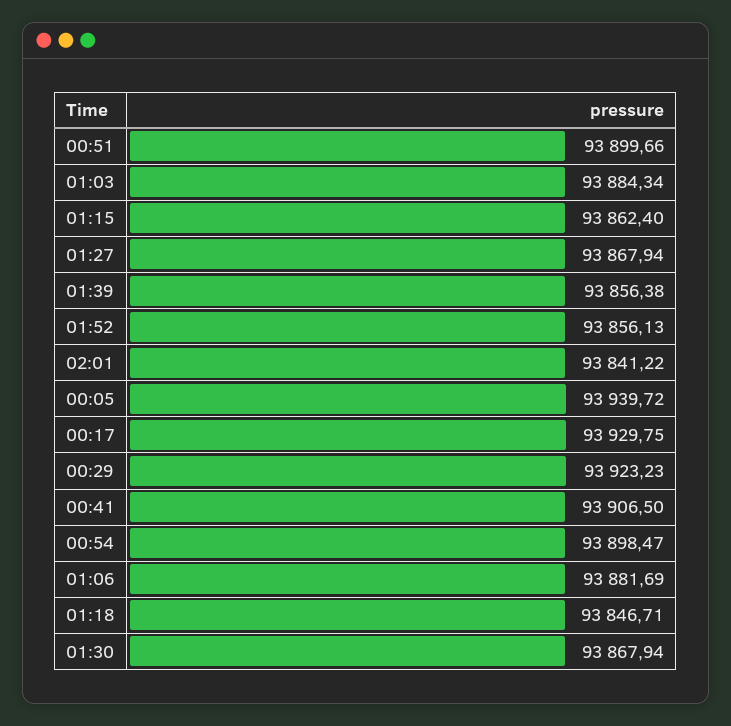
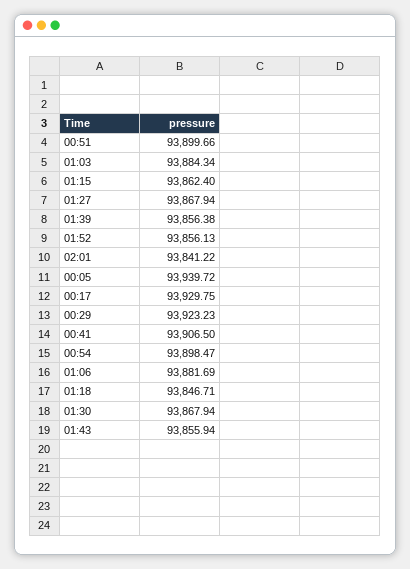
01:43: none -> 93855.94

